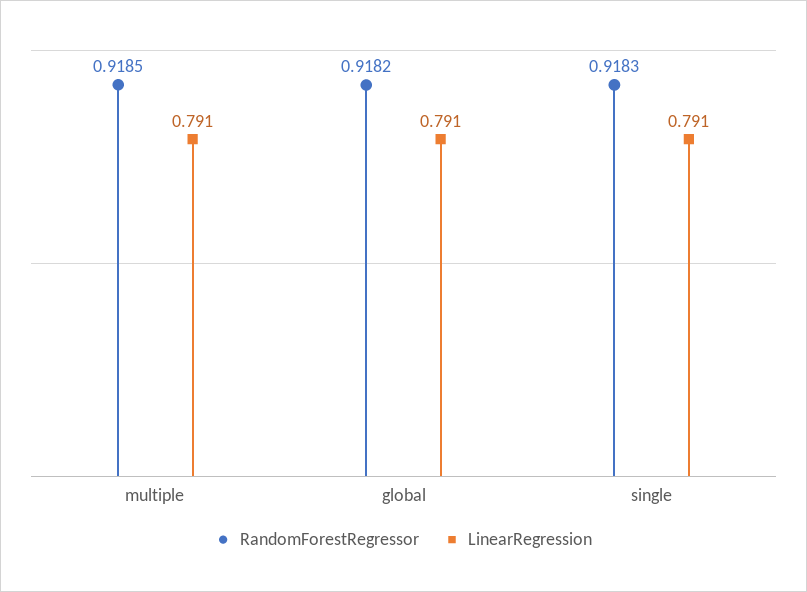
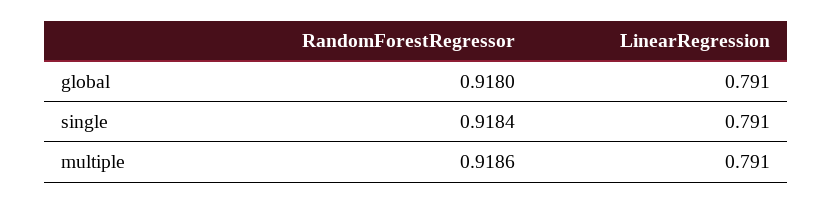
RandomForestRegressor, multiple: 0.9185 -> 0.9186
RandomForestRegressor, global: 0.9182 -> 0.918
RandomForestRegressor, single: 0.9183 -> 0.9184

